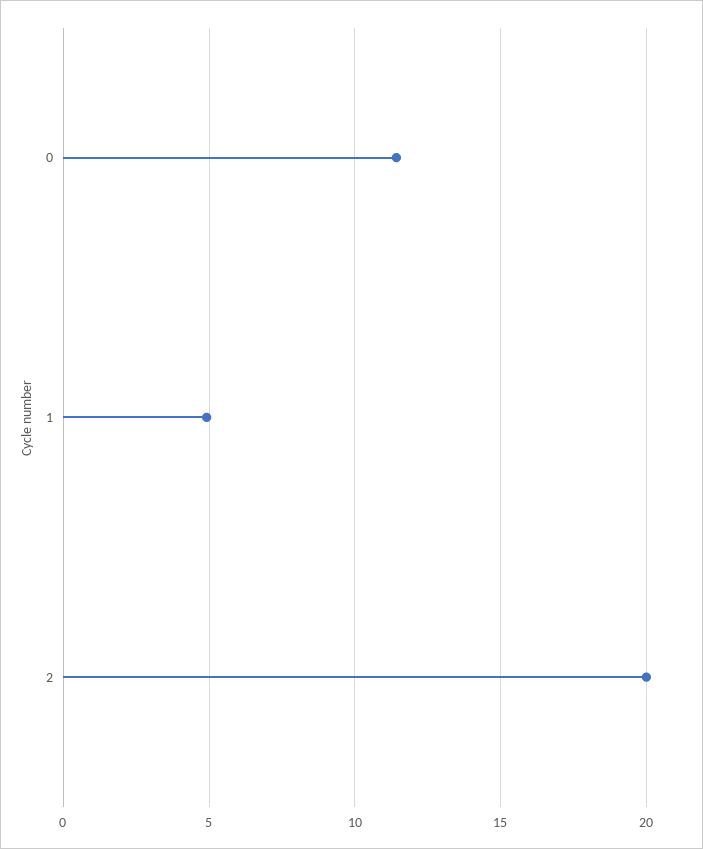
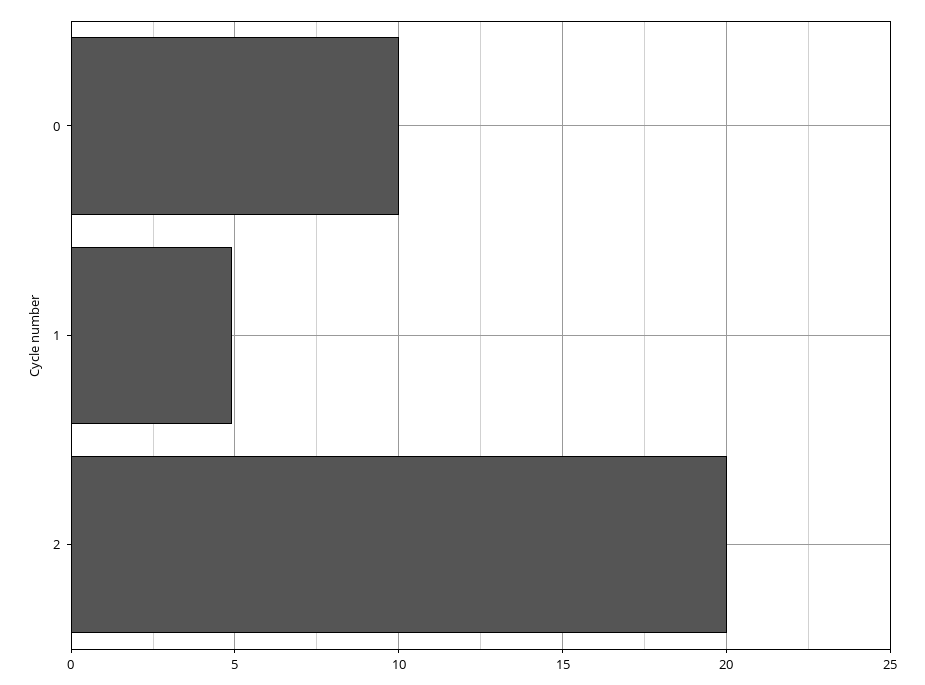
0: 11.5 -> 10

